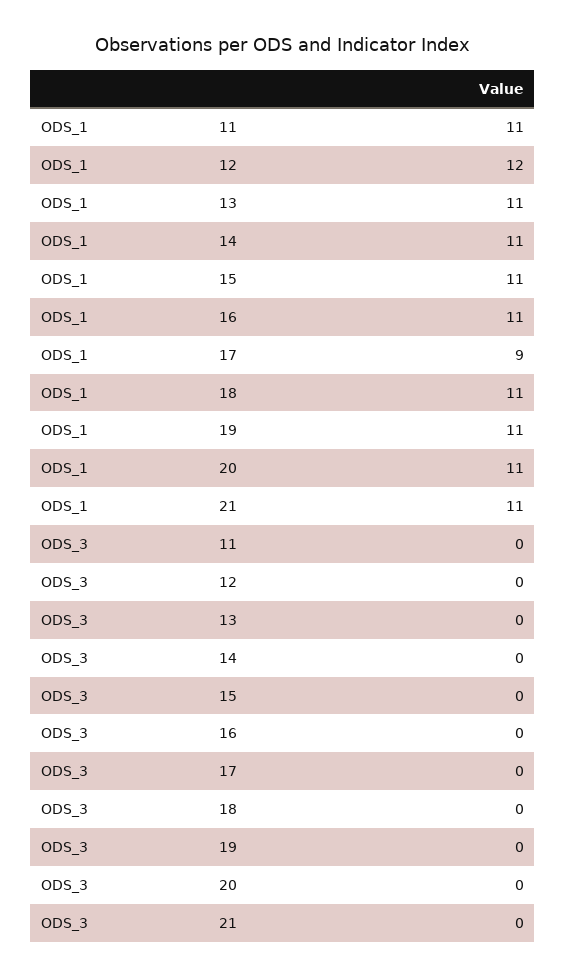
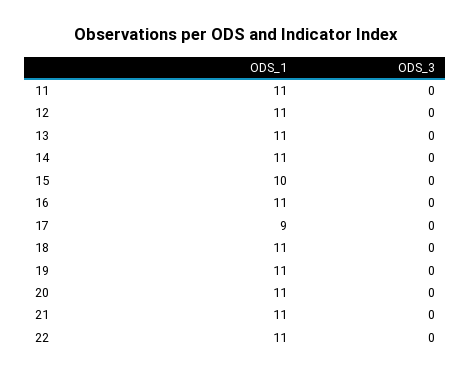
ODS_1, 12: 12 -> 11
ODS_1, 15: 11 -> 10
ODS_1, 22: none -> 11
ODS_3, 22: none -> 0

